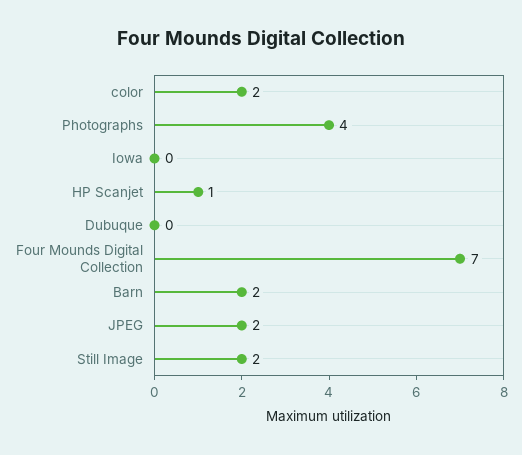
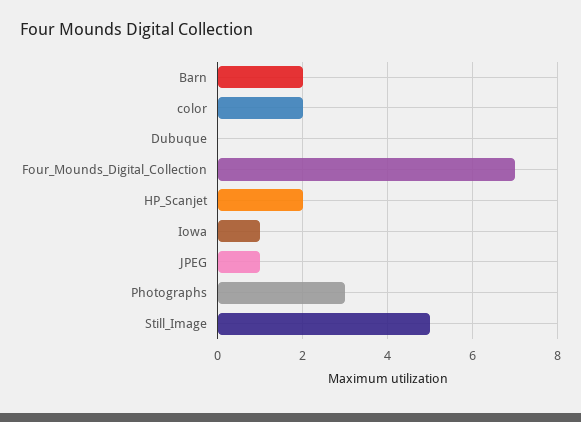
Photographs: 4 -> 3
Iowa: 0 -> 1
HP Scanjet: 1 -> 2
JPEG: 2 -> 1
Still Image: 2 -> 5

